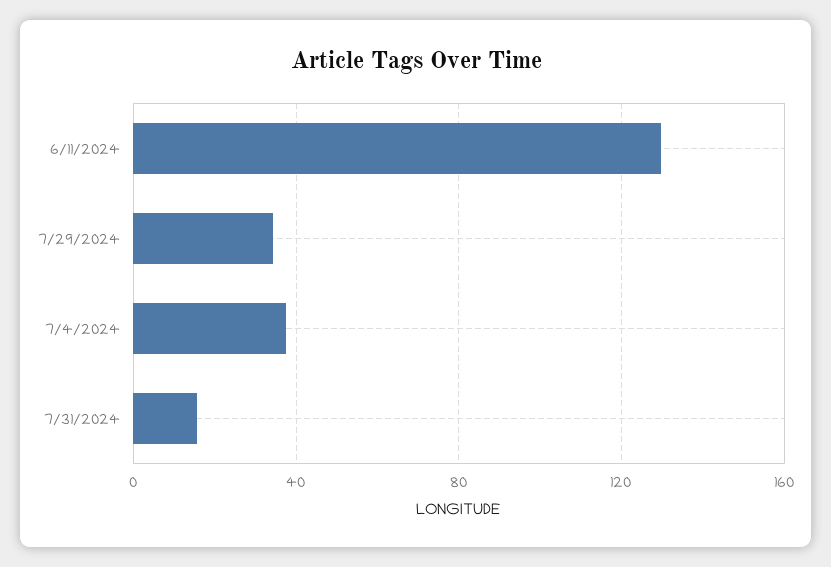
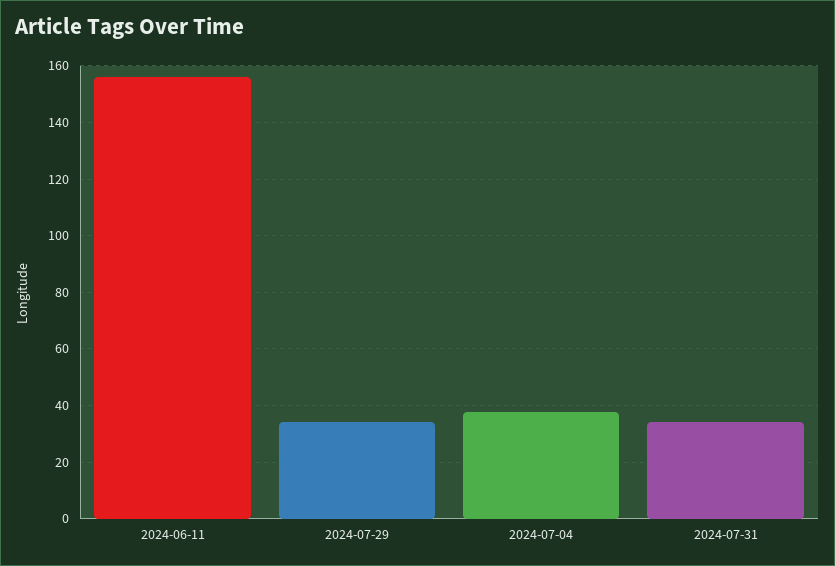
6/11/2024: 130 -> 155
7/31/2024: 15 -> 35

